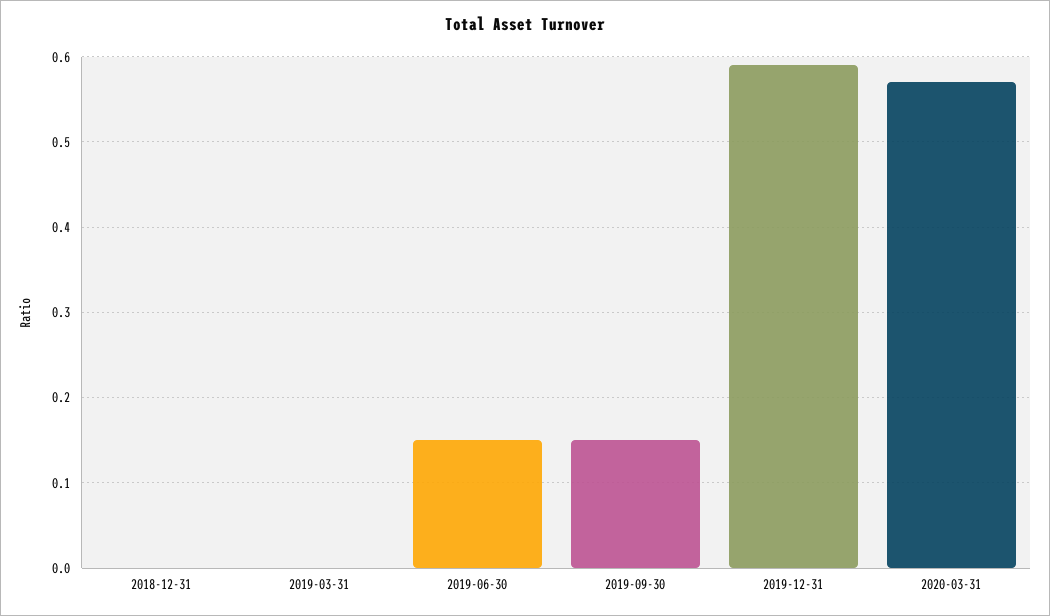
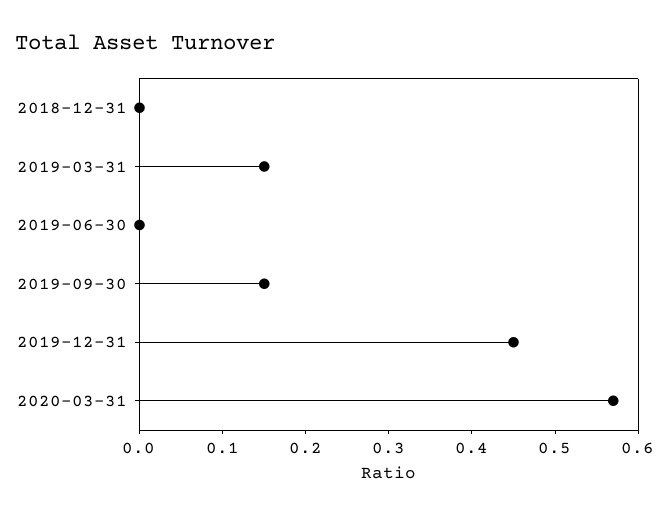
2019-03-31: 0 -> 0.15
2019-06-30: 0.15 -> 0
2019-12-31: 0.59 -> 0.45

